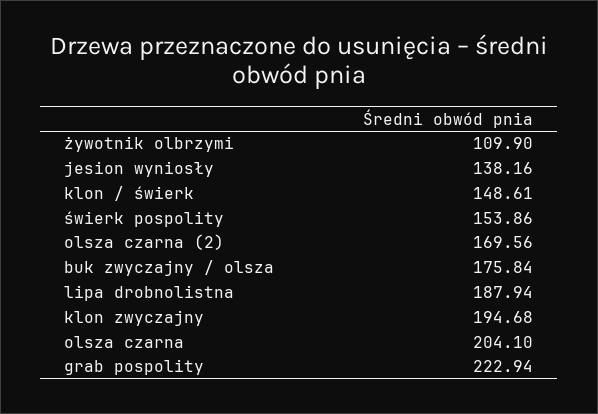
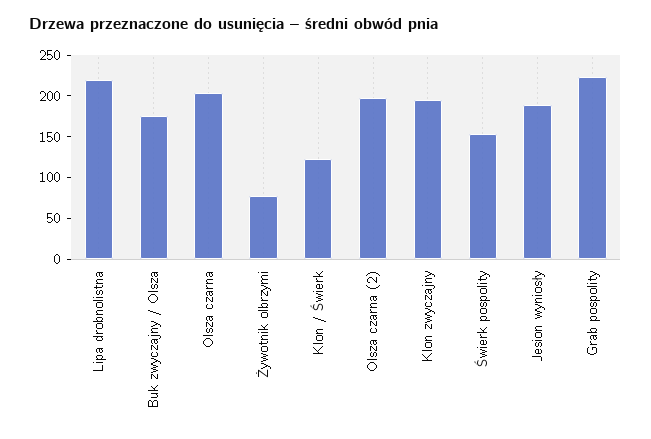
żywotnik olbrzymi: 109.9 -> 80
jesion wyniosły: 138.16 -> 190
klon / świerk: 148.61 -> 120
olsza czarna (2): 169.56 -> 200
lipa drobnolistna: 187.94 -> 220

